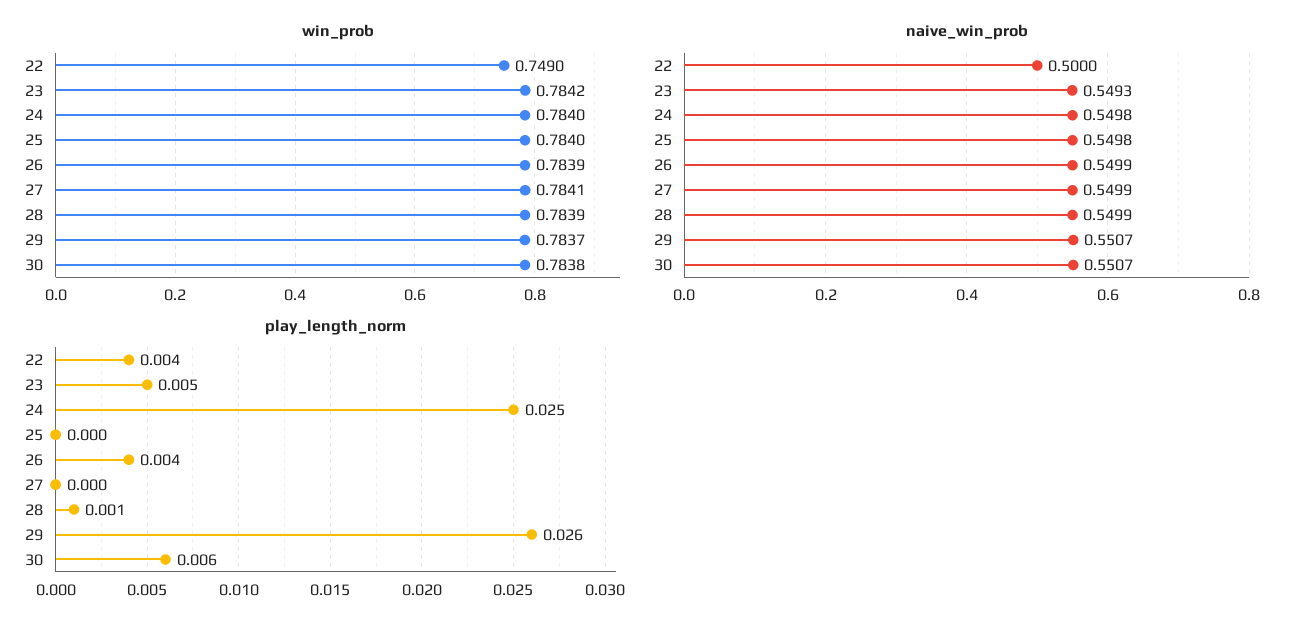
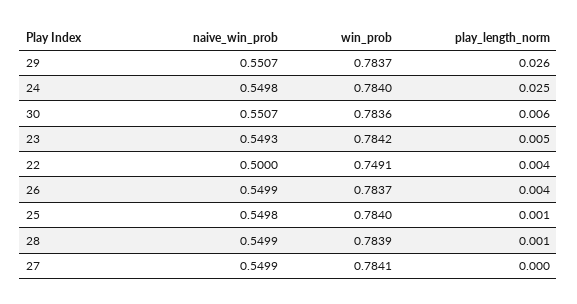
win_prob, 22: 0.749 -> 0.7491
win_prob, 26: 0.7839 -> 0.7837
win_prob, 30: 0.7838 -> 0.7836
play_length_norm, 25: 0 -> 0.001

